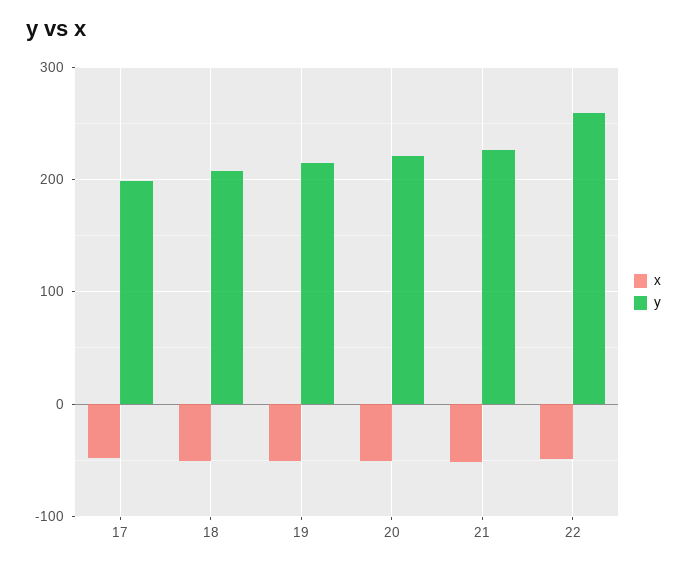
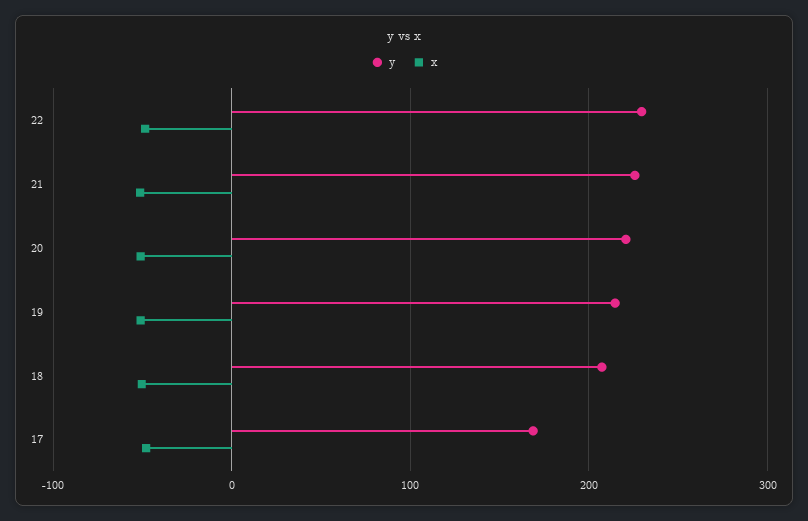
y, 17: 200 -> 170
y, 22: 260 -> 230

